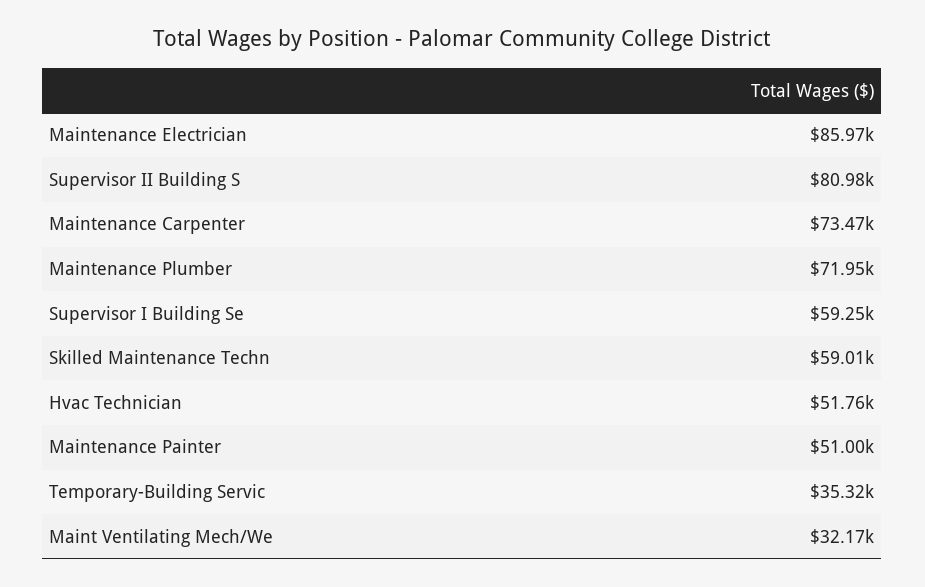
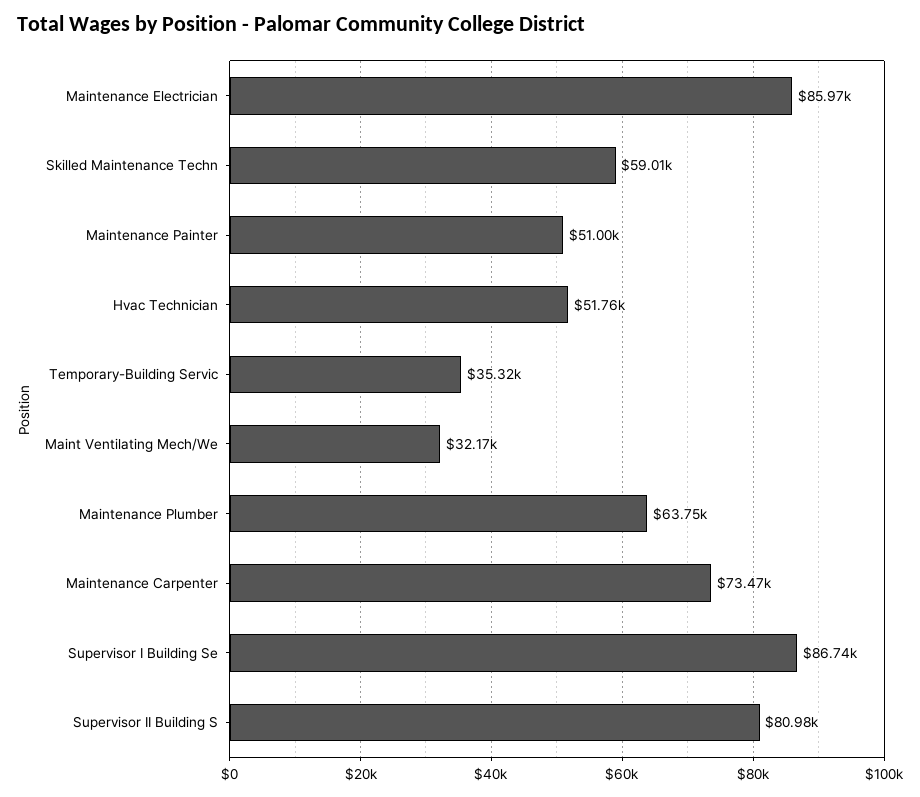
Maintenance Plumber: 71950 -> 63750
Supervisor I Building Se: 59250 -> 86740

